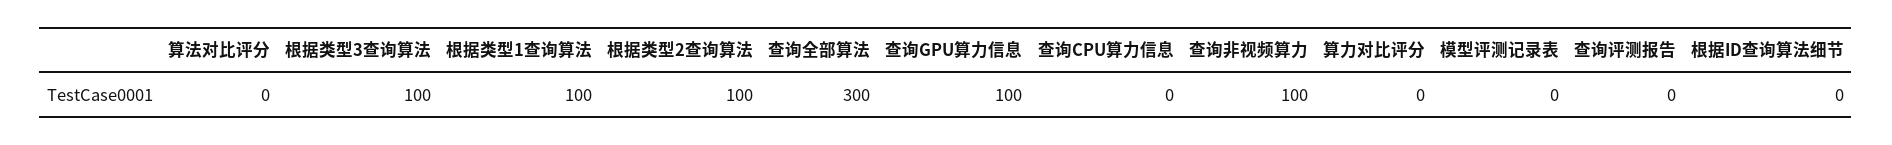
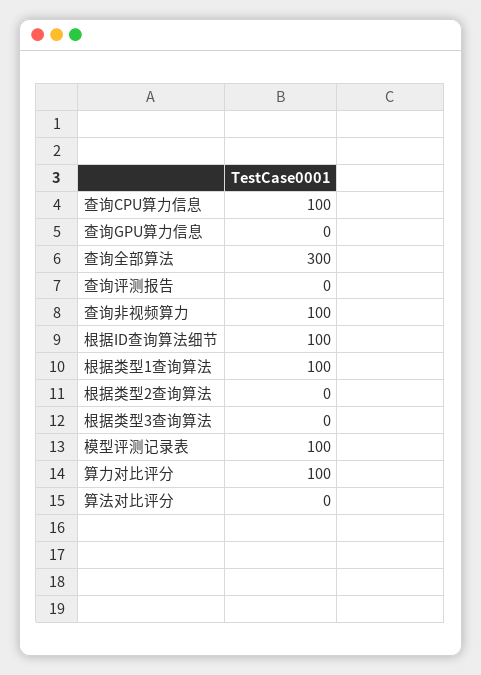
根据类型3查询算法: 100 -> 0
根据类型2查询算法: 100 -> 0
查询GPU算力信息: 100 -> 0
查询CPU算力信息: 0 -> 100
算力对比评分: 0 -> 100
模型评测记录表: 0 -> 100
根据ID查询算法细节: 0 -> 100

